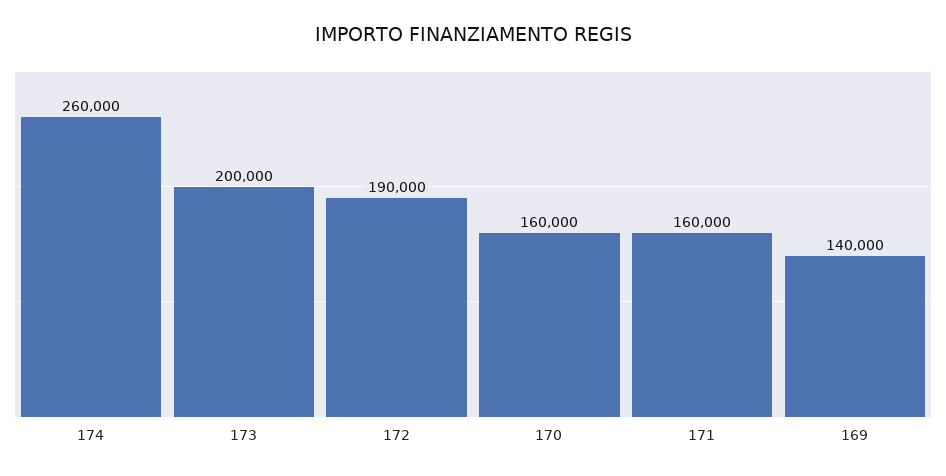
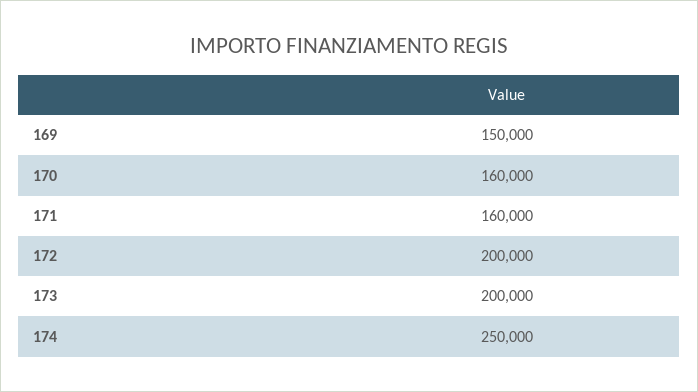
174: 260000 -> 250000
172: 190000 -> 200000
169: 140000 -> 150000

